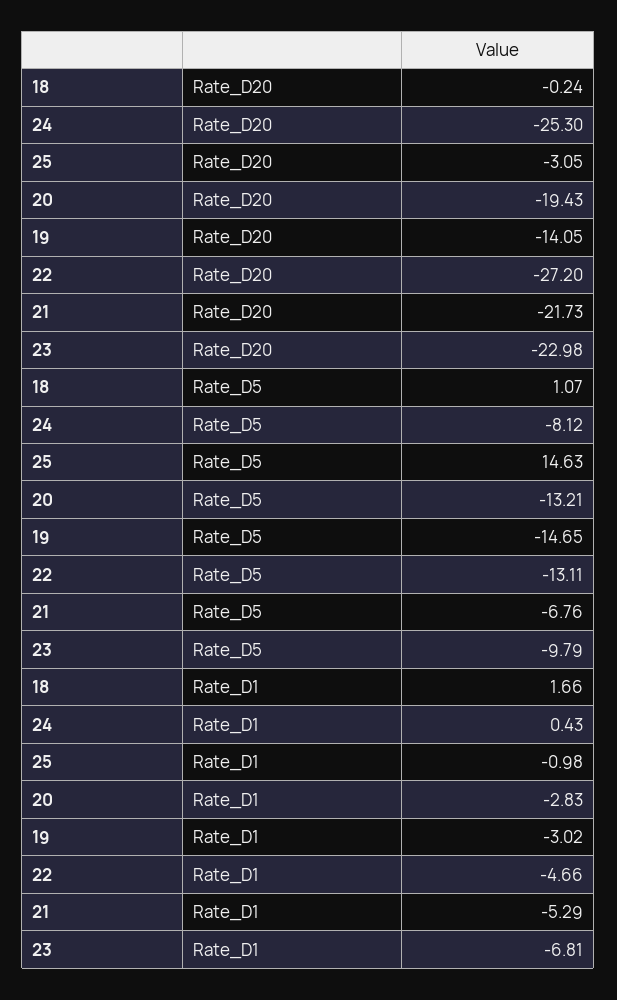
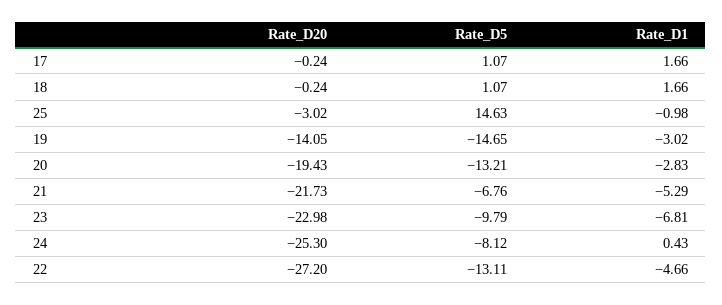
25, Rate_D20: -3.05 -> -3.02
17, Rate_D20: none -> -0.24
17, Rate_D5: none -> 1.07
17, Rate_D1: none -> 1.66

